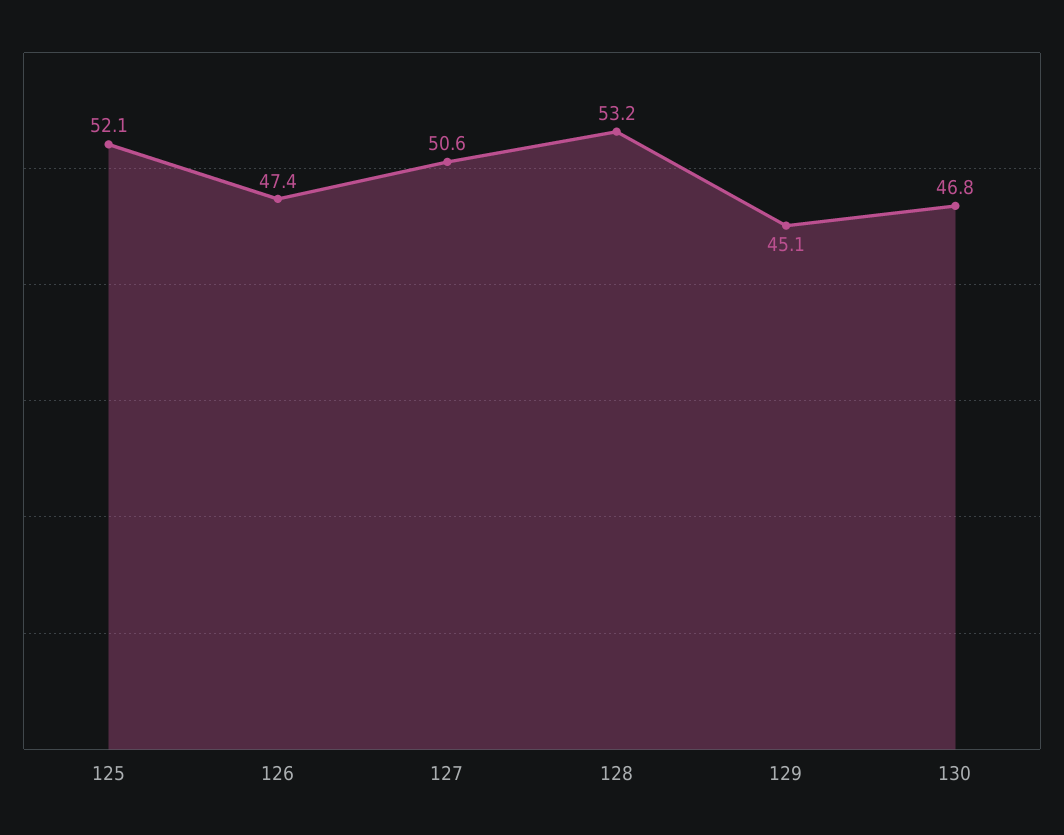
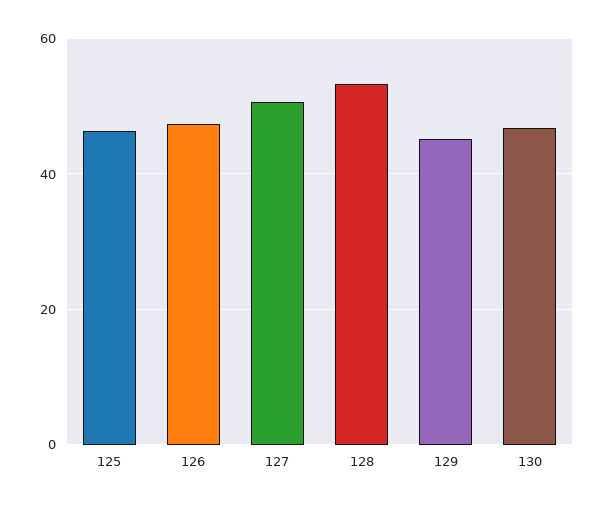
125: 52.1 -> 46

